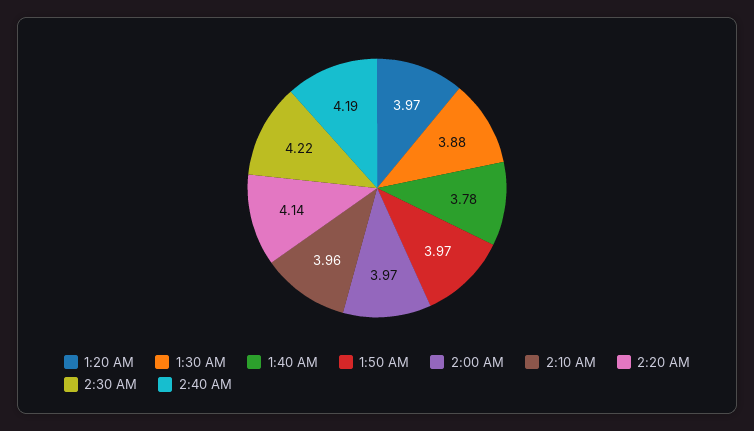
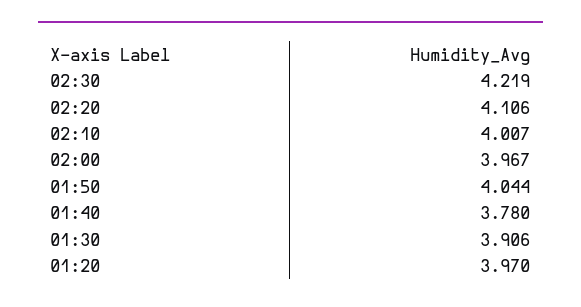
1:30 AM: 3.88 -> 3.906
1:50 AM: 3.97 -> 4.044
2:10 AM: 3.96 -> 4.007
2:20 AM: 4.14 -> 4.106
2:40 AM: 4.19 -> none

